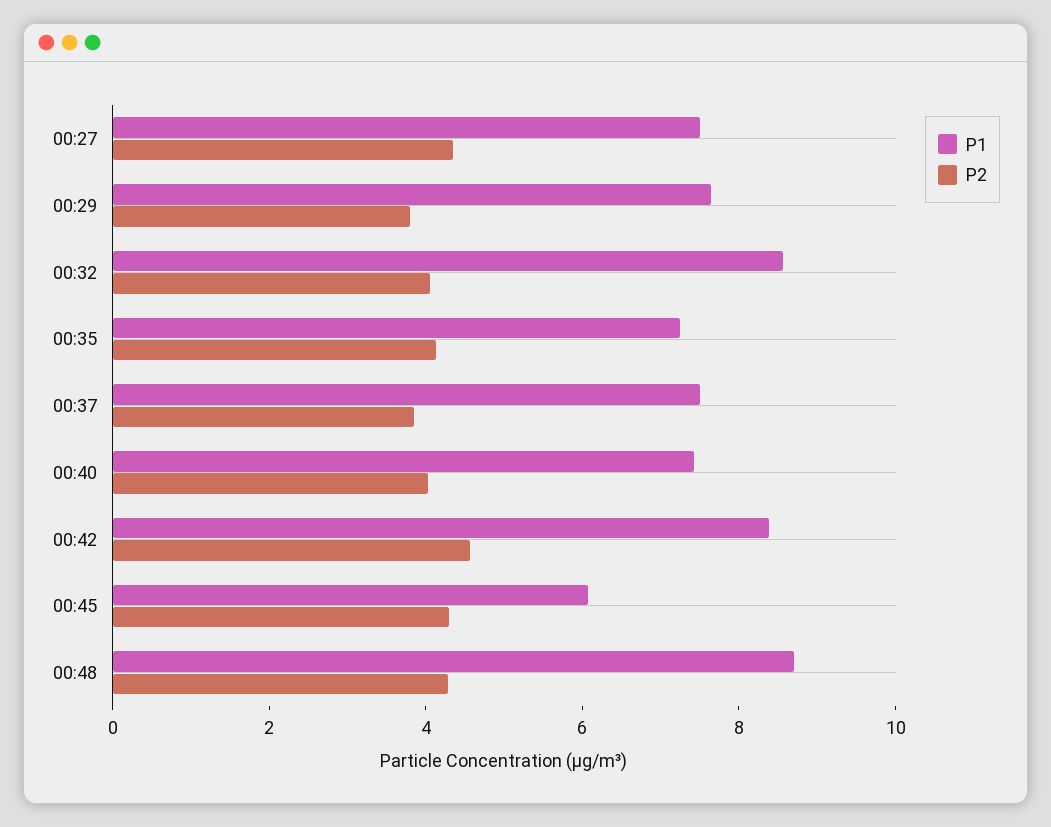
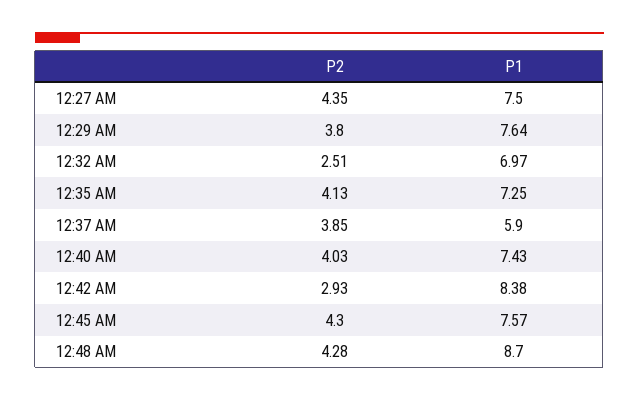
P1, 00:32: 8.5 -> 6.97
P2, 00:32: 4 -> 2.51
P1, 00:37: 7.5 -> 5.9
P2, 00:42: 4.5 -> 2.93
P1, 00:45: 6 -> 7.57

